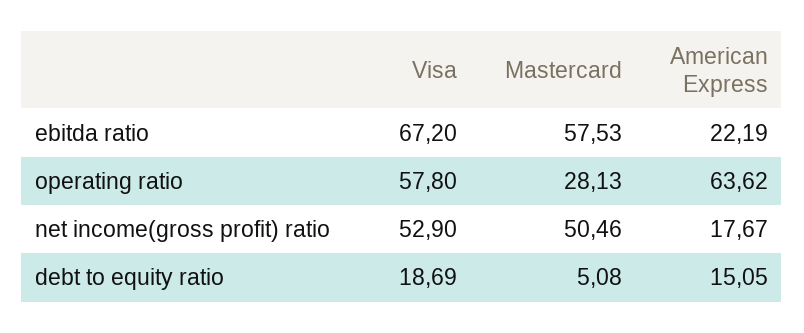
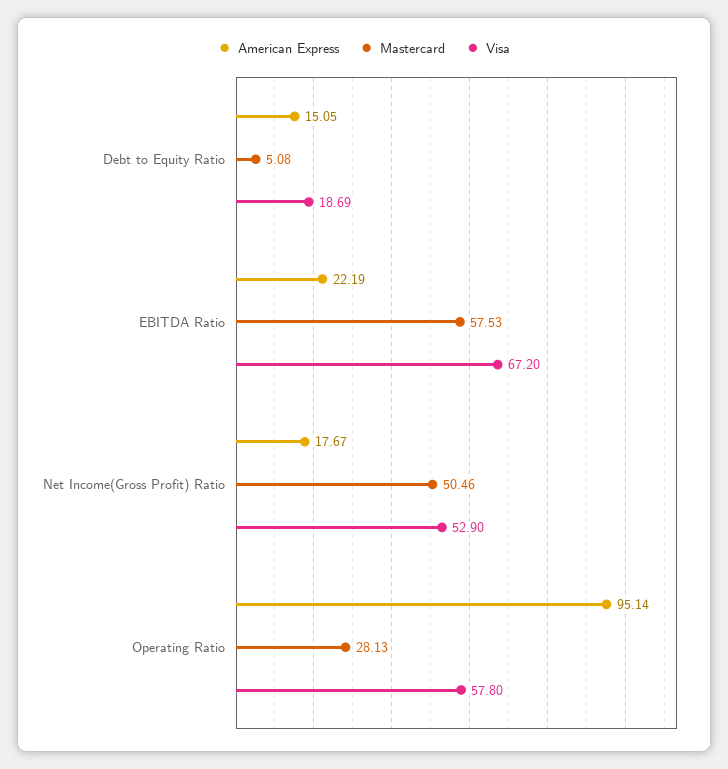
American Express, operating ratio: 63.62 -> 95.14

